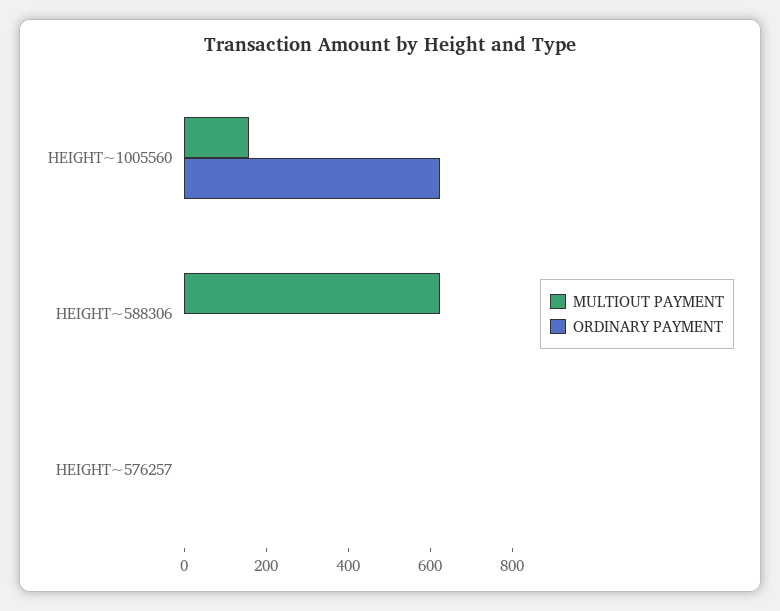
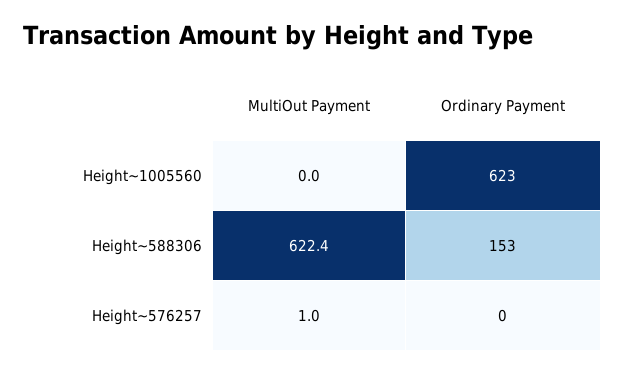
MULTIOUT PAYMENT, HEIGHT~1005560: 150 -> 0
ORDINARY PAYMENT, HEIGHT~588306: 0 -> 153

